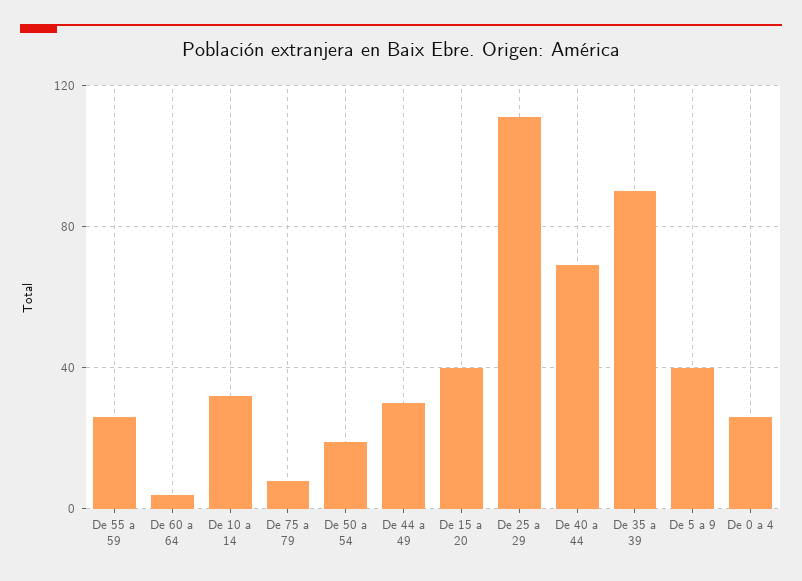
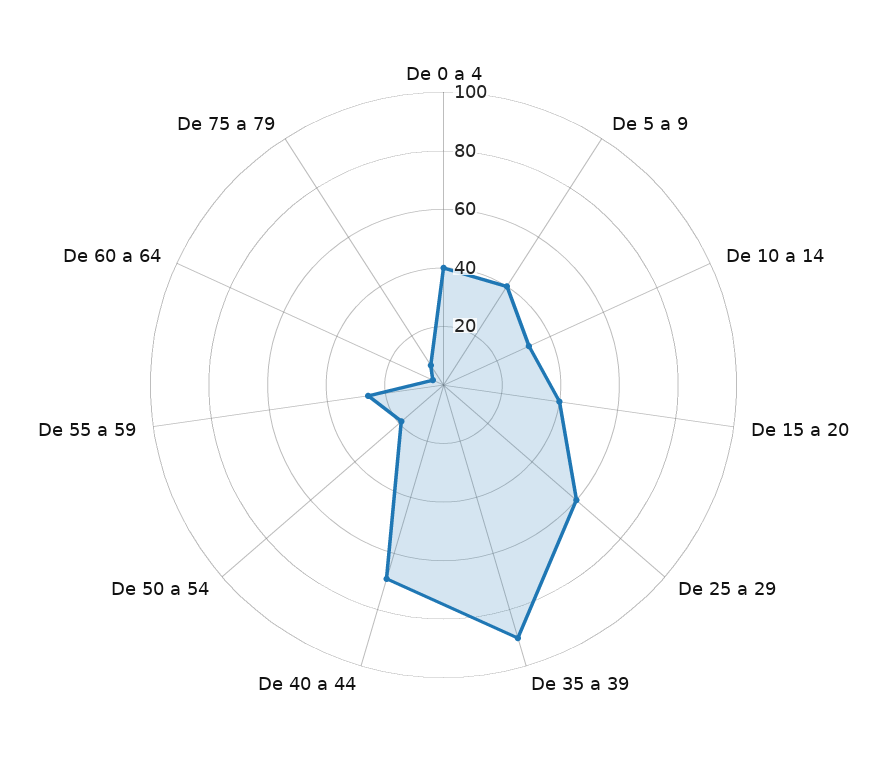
De 44 a 49: 30 -> none
De 25 a 29: 110 -> 60
De 0 a 4: 25 -> 40

